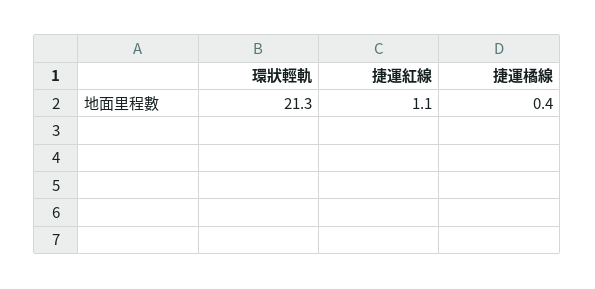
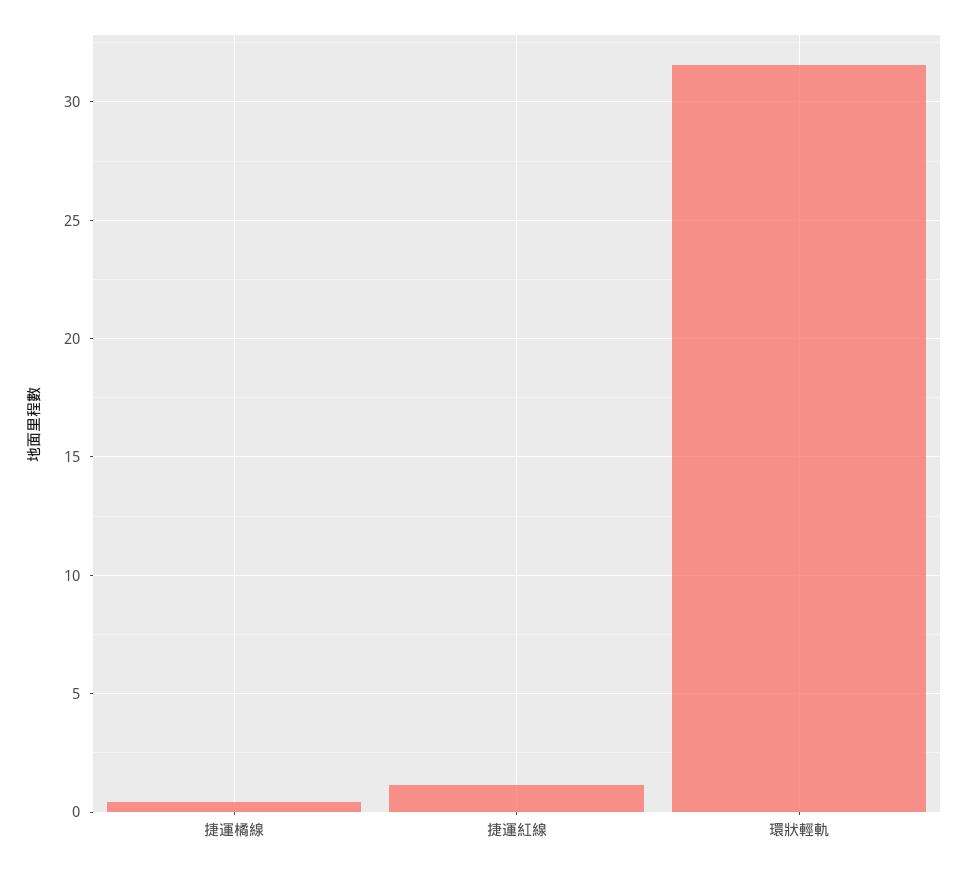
環狀輕軌: 21.3 -> 31.5

